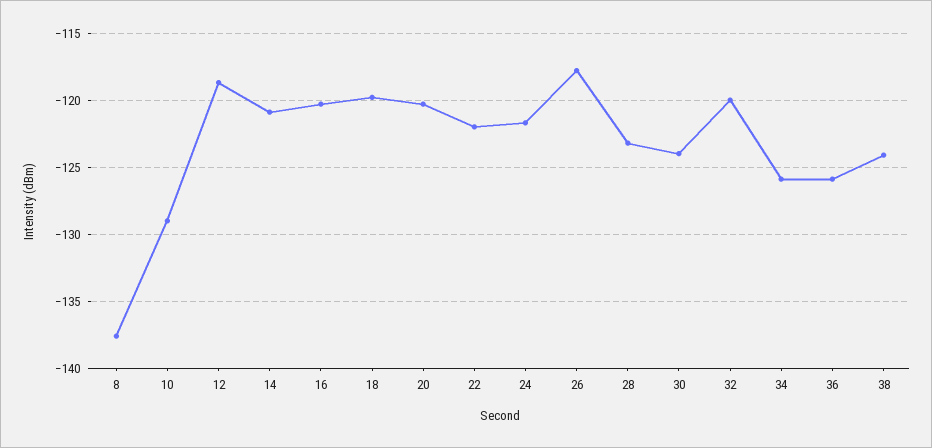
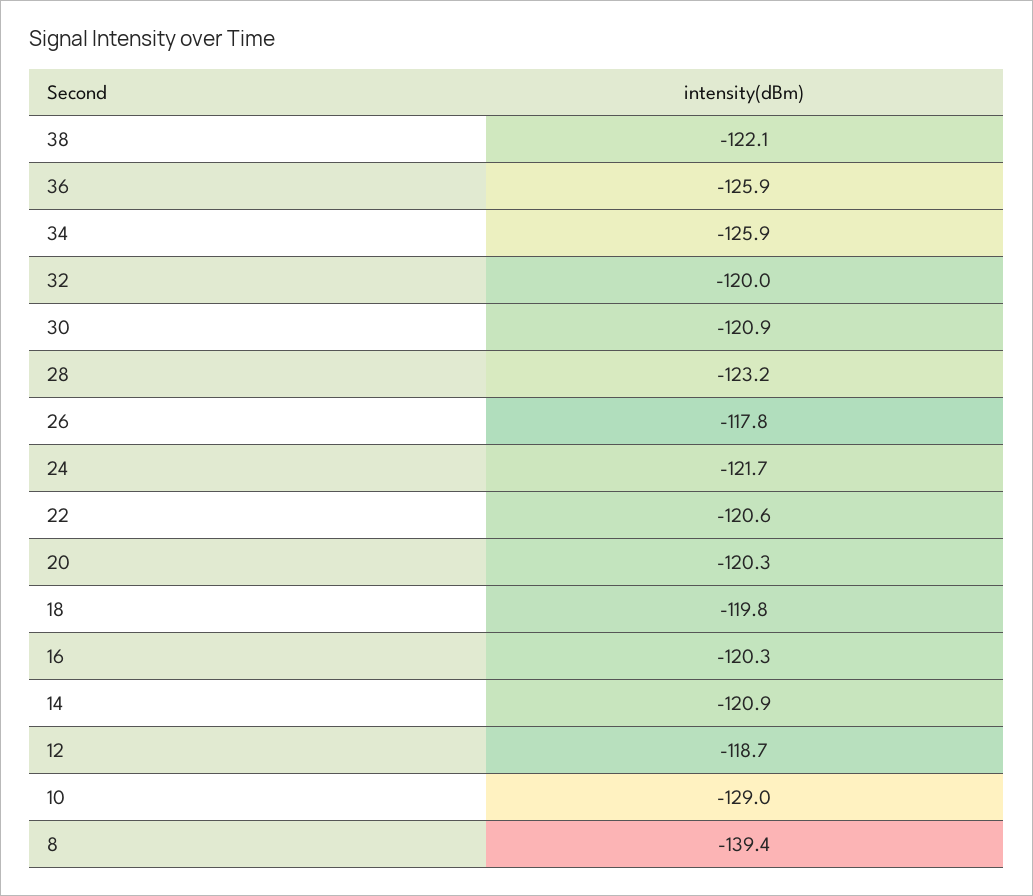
8: -137.5 -> -139.4
22: -122 -> -120.6
30: -124 -> -120.9
38: -124 -> -122.1

